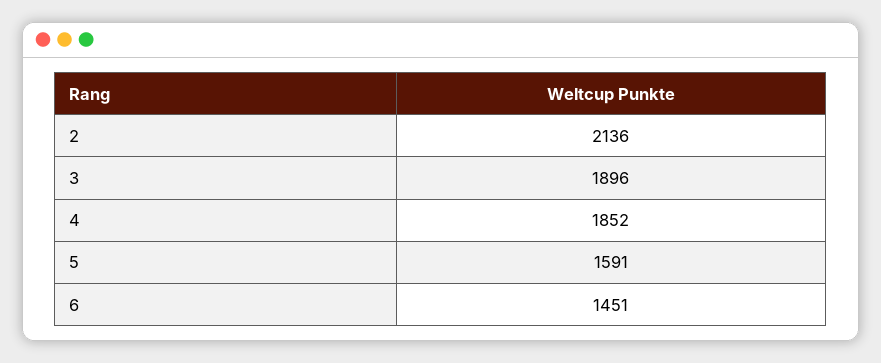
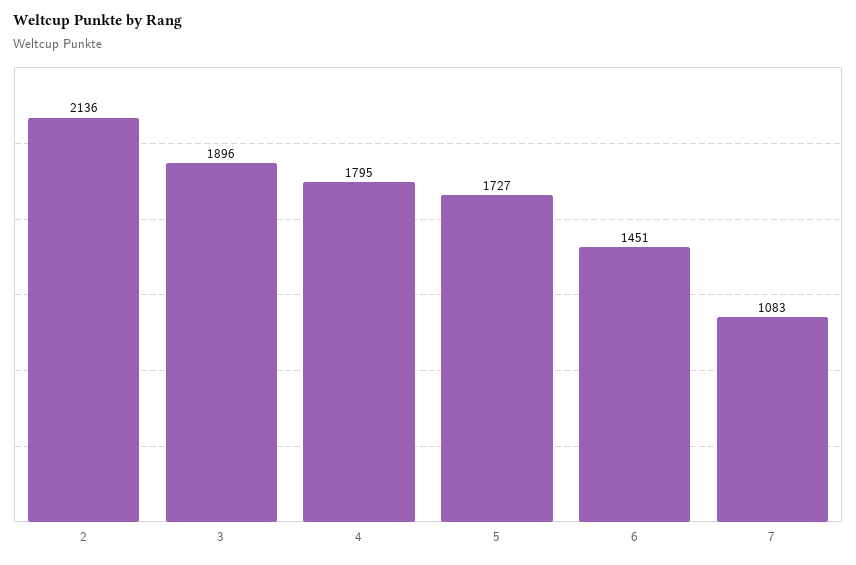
4: 1852 -> 1795
5: 1591 -> 1727
7: none -> 1083

